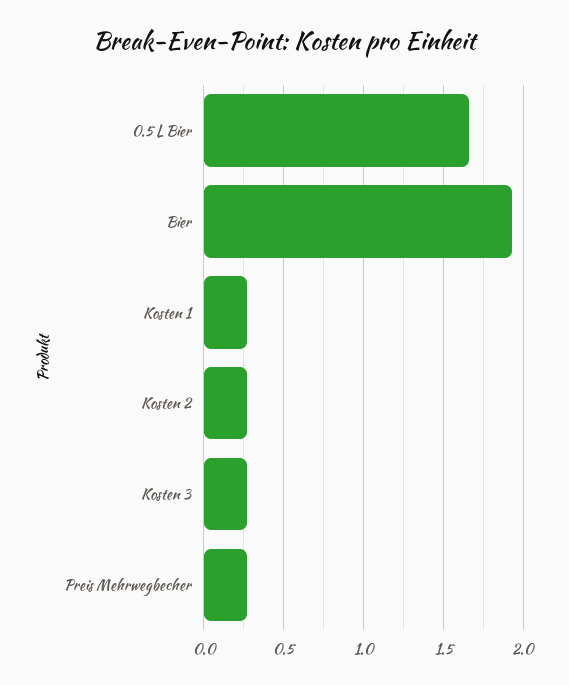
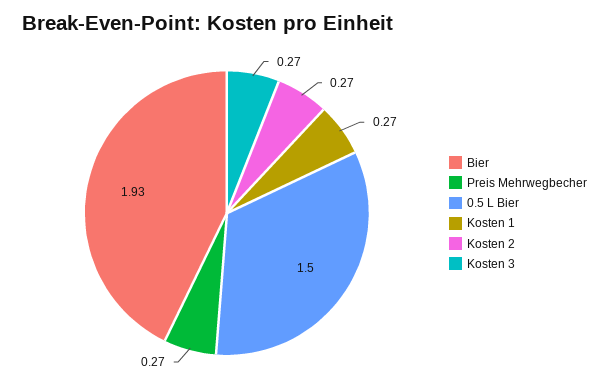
0.5 L Bier: 1.65 -> 1.5

